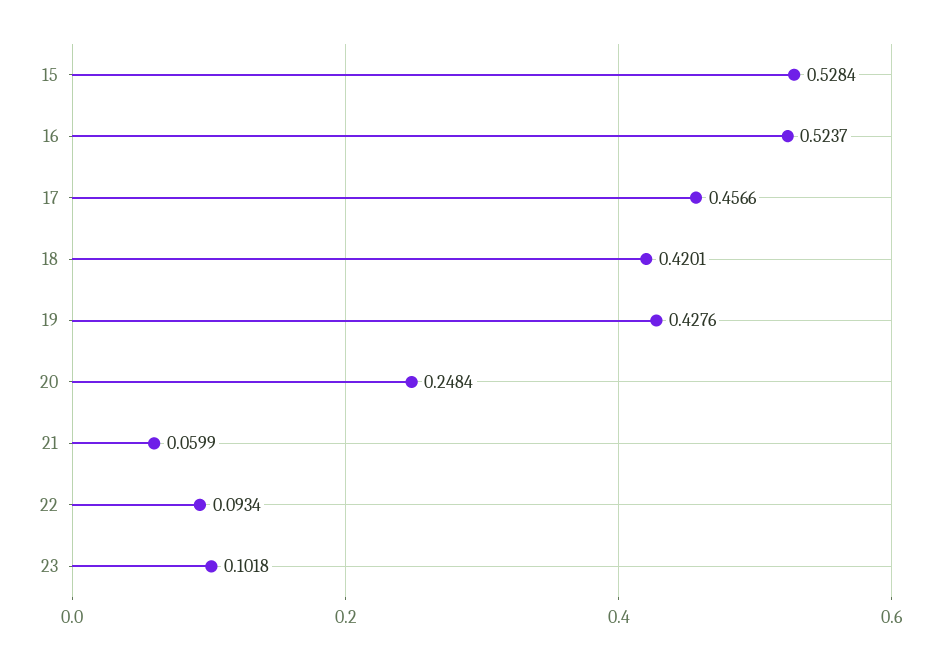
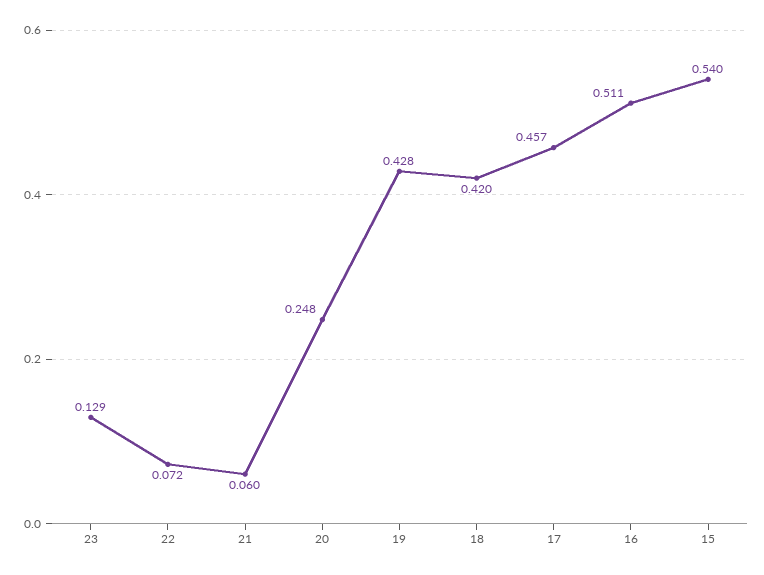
15: 0.5284 -> 0.54
16: 0.5237 -> 0.511
22: 0.0934 -> 0.072
23: 0.1018 -> 0.129

